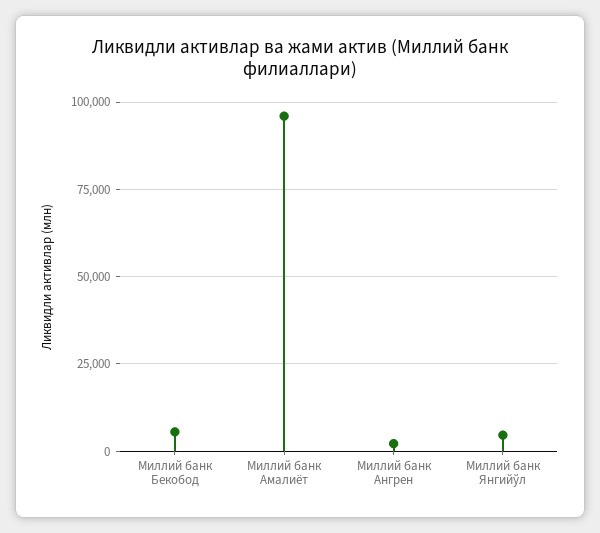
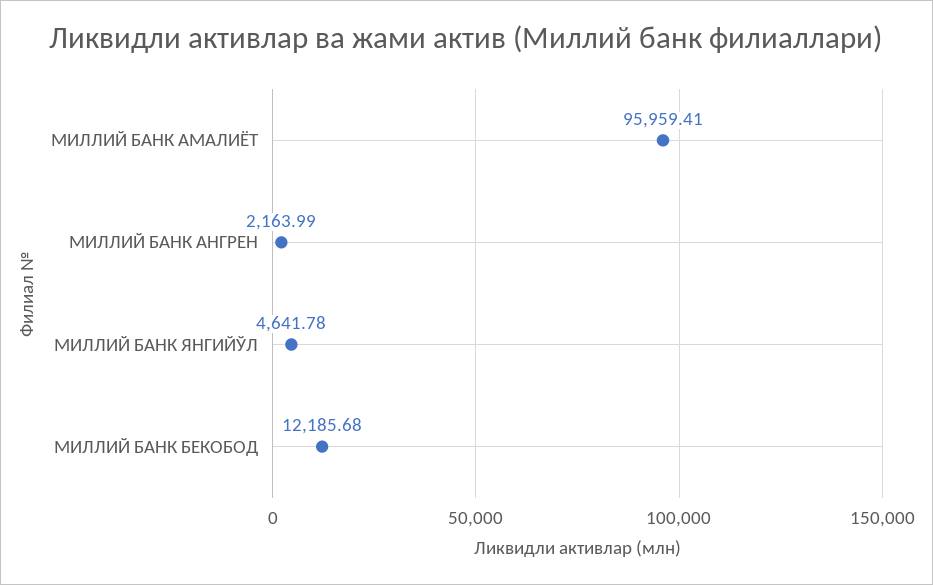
Миллий банк Бекобод: 5000 -> 12185.68

